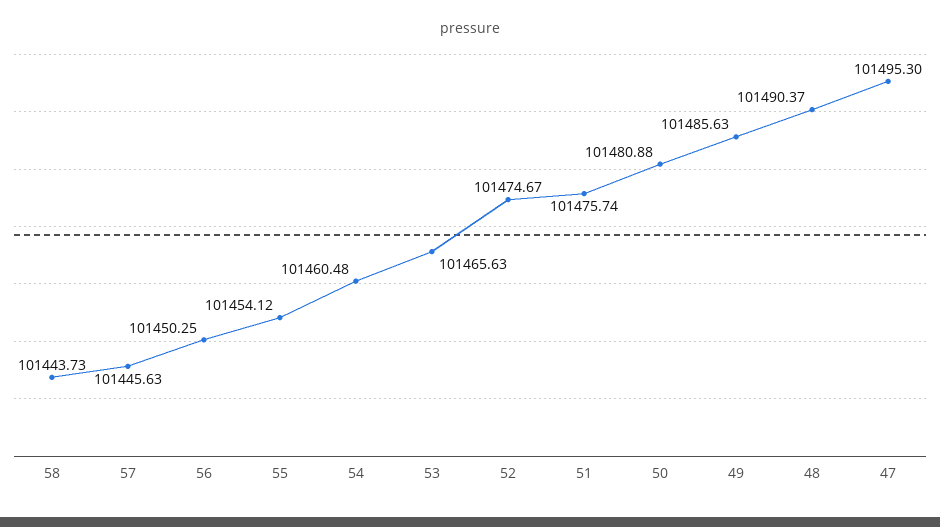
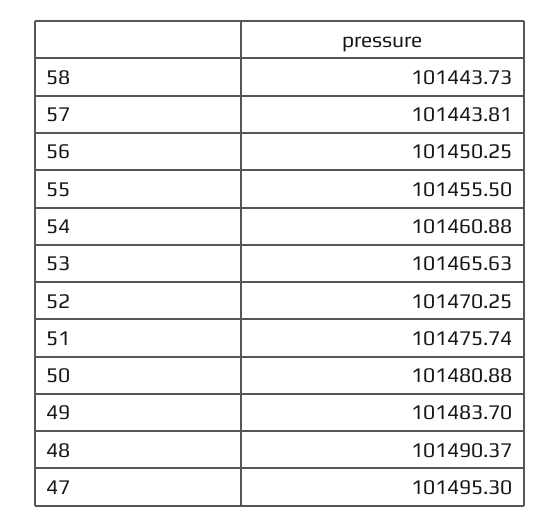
57: 101445.63 -> 101443.81
55: 101454.12 -> 101455.5
54: 101460.48 -> 101460.88
52: 101474.67 -> 101470.25
49: 101485.63 -> 101483.7

